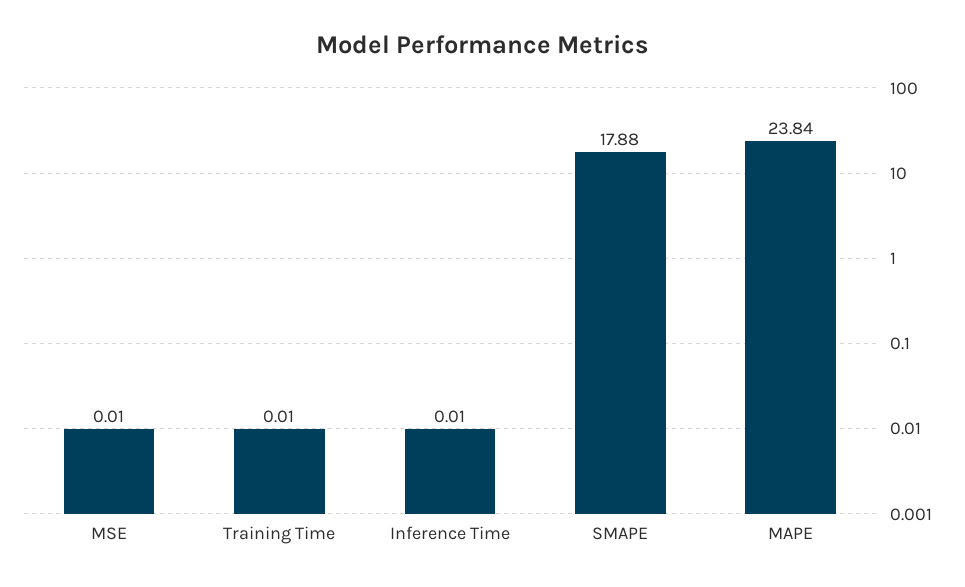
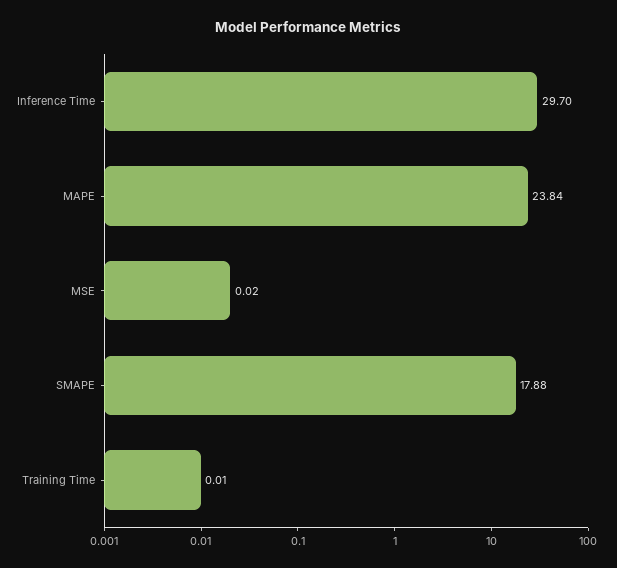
MSE: 0.01 -> 0.02
Inference Time: 0.01 -> 29.7

